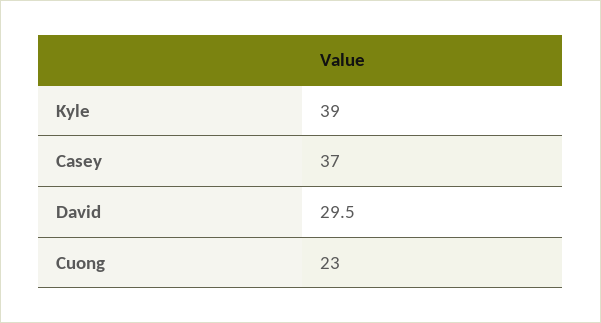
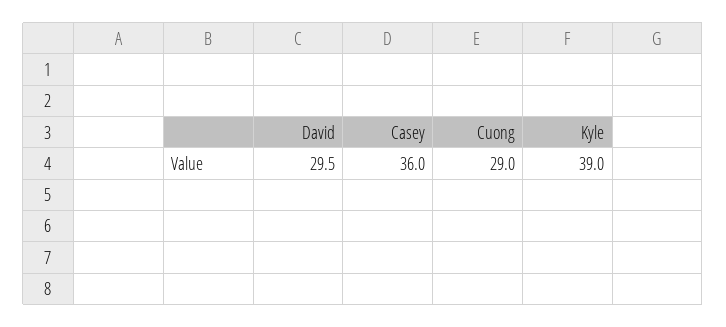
Casey: 37 -> 36
Cuong: 23 -> 29

